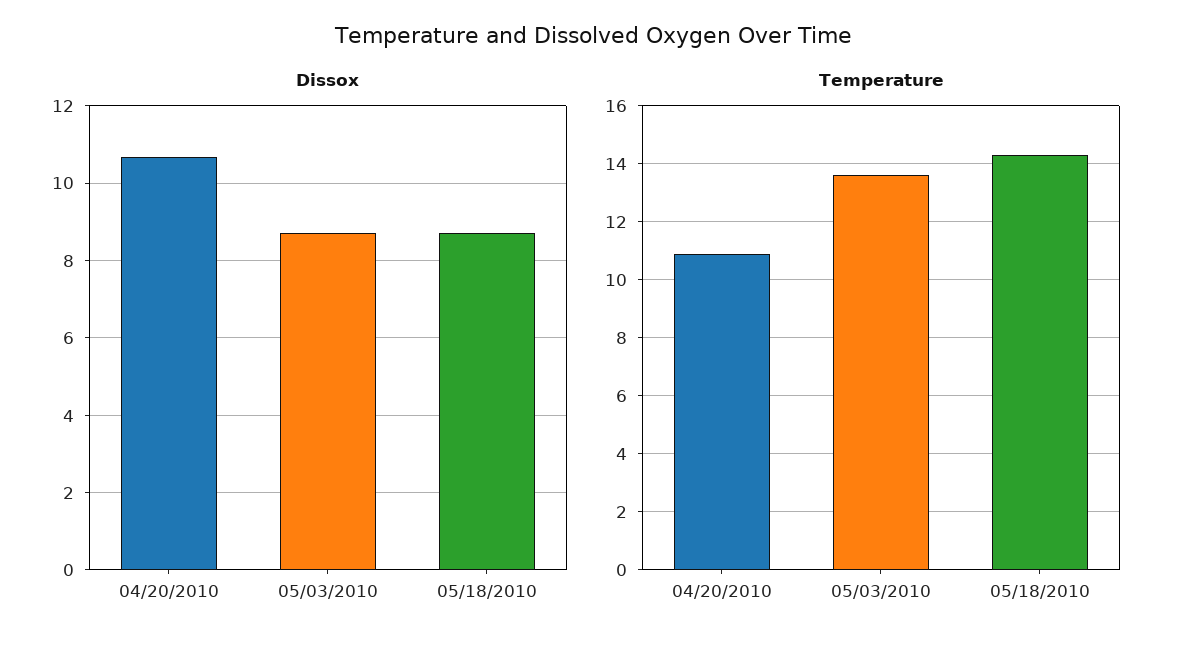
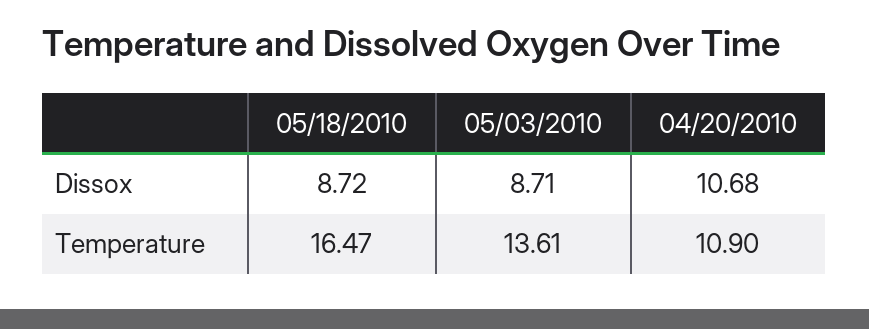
Temperature, 05/18/2010: 14.25 -> 16.47

